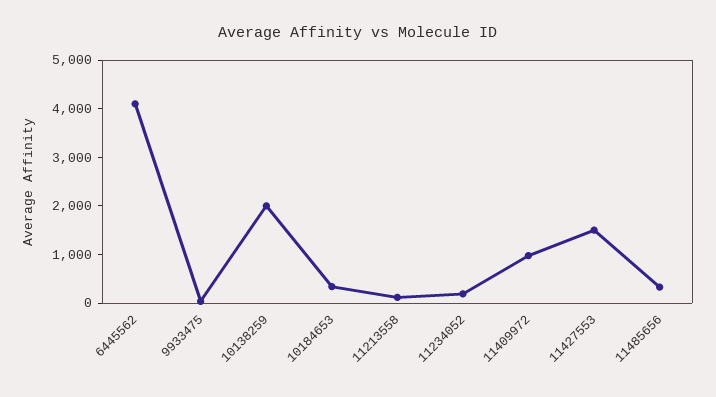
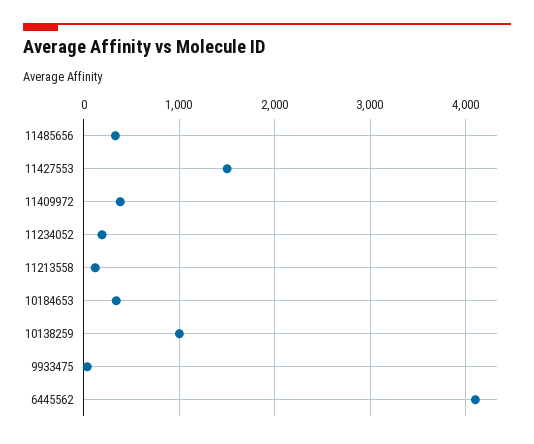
10138259: 2000 -> 1000
11409972: 1000 -> 400

